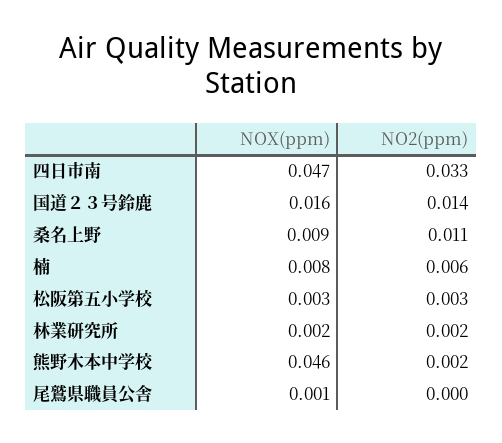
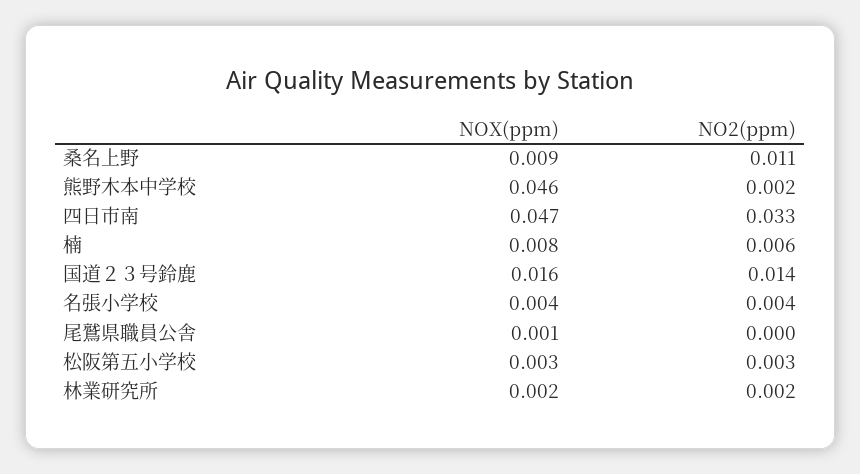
NOX(ppm), 名張小学校: none -> 0.004
NO2(ppm), 名張小学校: none -> 0.004

